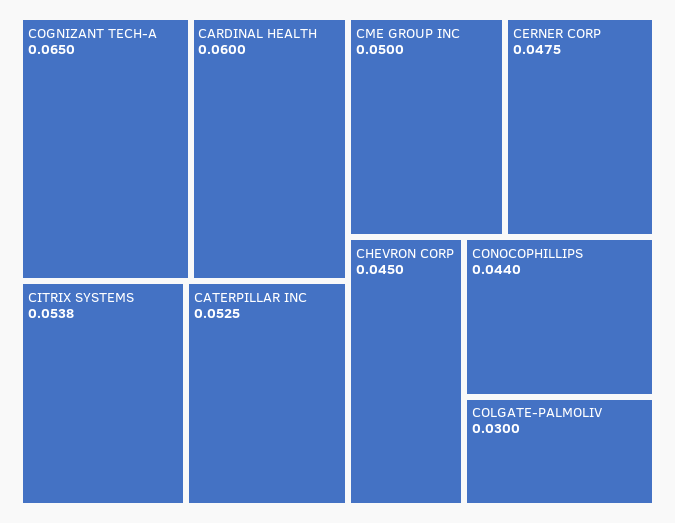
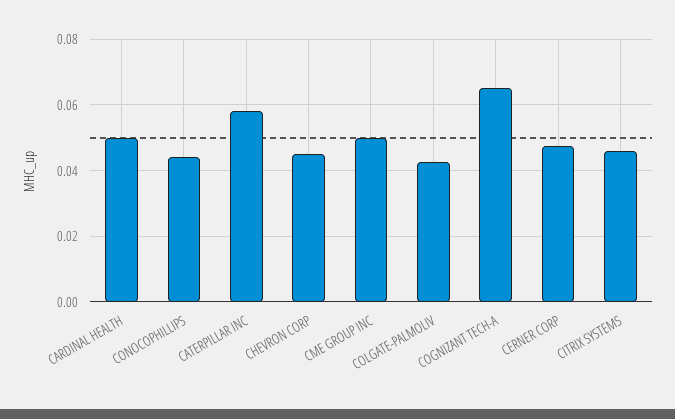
CARDINAL HEALTH: 0.06 -> 0.05
CITRIX SYSTEMS: 0.0538 -> 0.046
CATERPILLAR INC: 0.0525 -> 0.058
COLGATE-PALMOLIV: 0.03 -> 0.042

